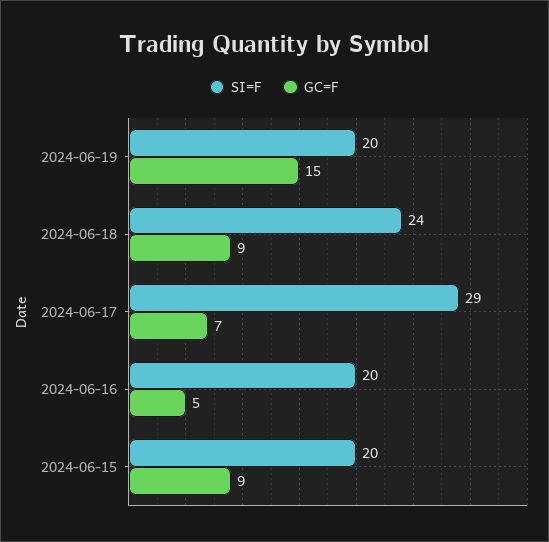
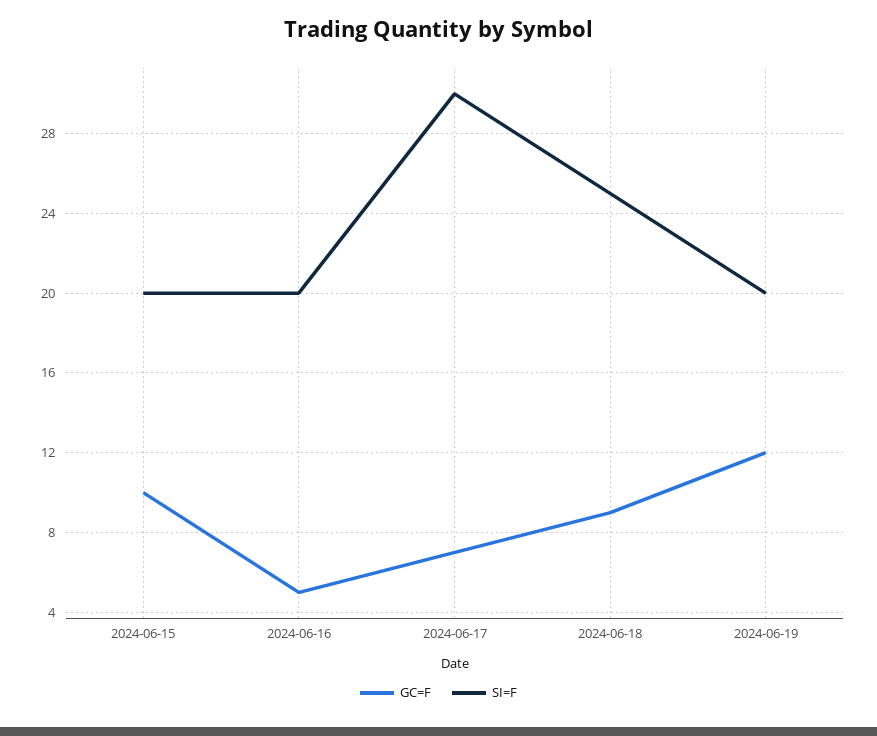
GC=F, 2024-06-19: 15 -> 12
SI=F, 2024-06-18: 24 -> 25
SI=F, 2024-06-17: 29 -> 30
GC=F, 2024-06-15: 9 -> 10

